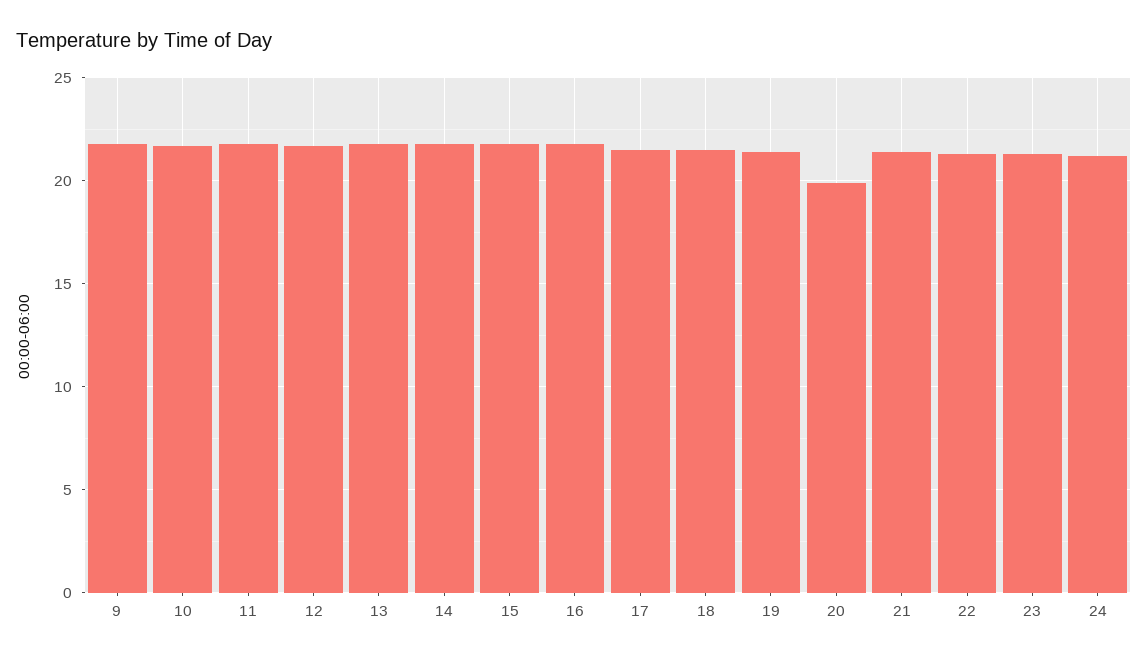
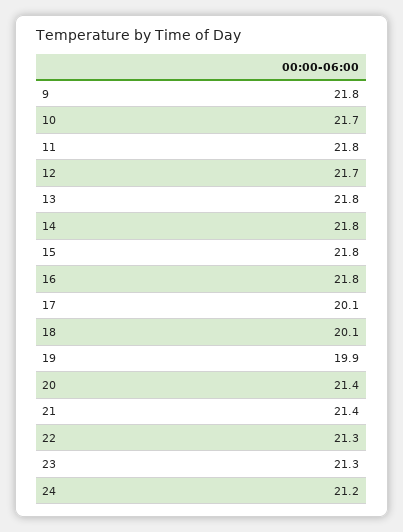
17: 21.5 -> 20.1
18: 21.5 -> 20.1
19: 21.5 -> 19.9
20: 20 -> 21.4

